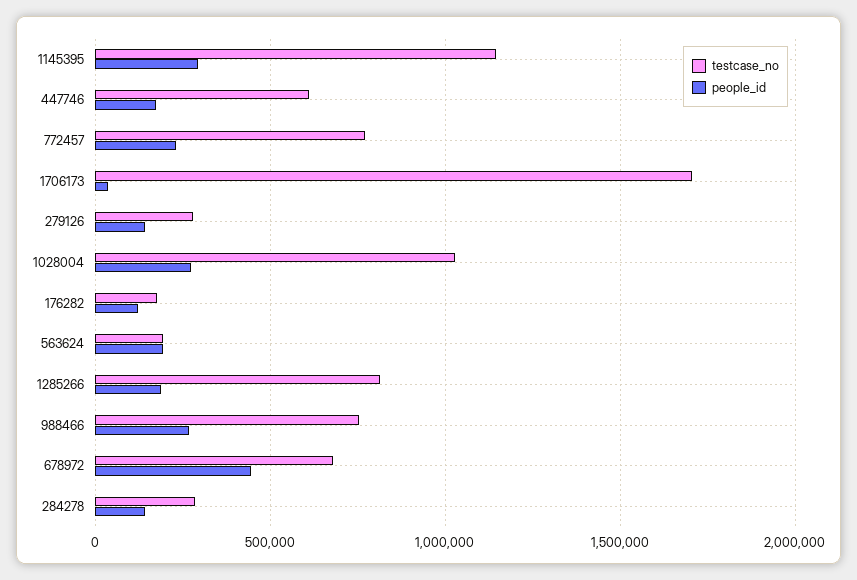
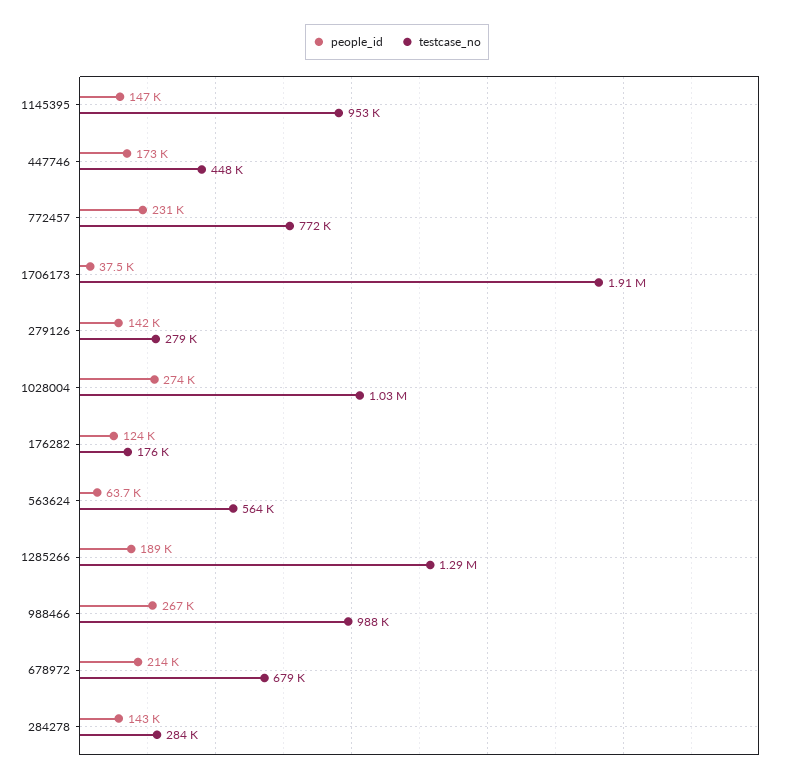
testcase_no, 1145395: 1150000 -> 953000
people_id, 1145395: 300000 -> 147000
testcase_no, 447746: 600000 -> 448000
testcase_no, 1706173: 1700000 -> 1910000
testcase_no, 563624: 200000 -> 564000
people_id, 563624: 200000 -> 63700
testcase_no, 1285266: 800000 -> 1290000
testcase_no, 988466: 750000 -> 988000
people_id, 678972: 450000 -> 214000

